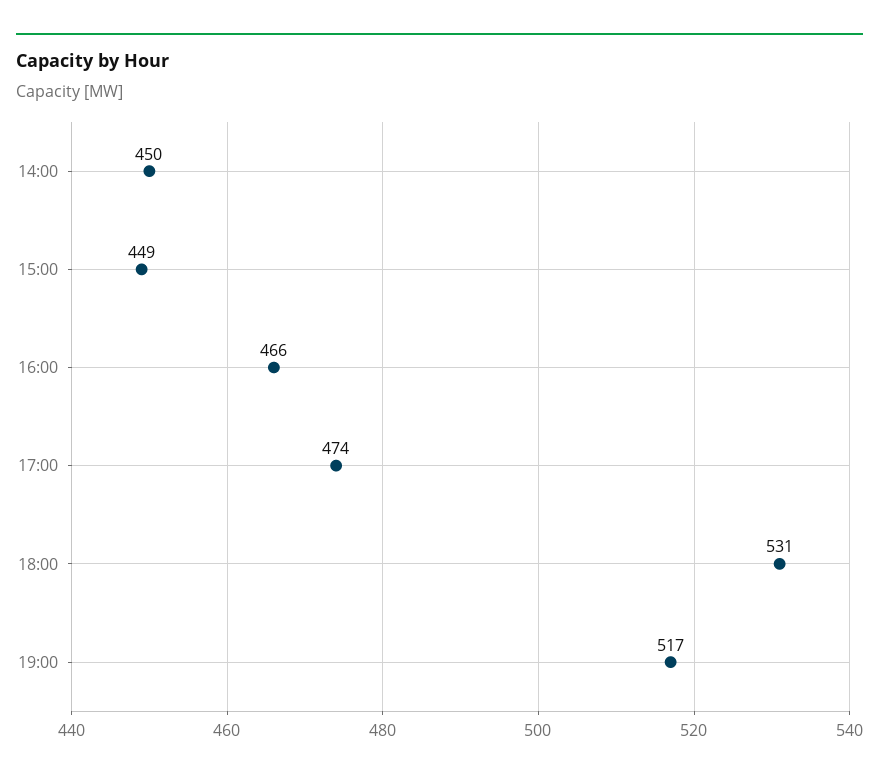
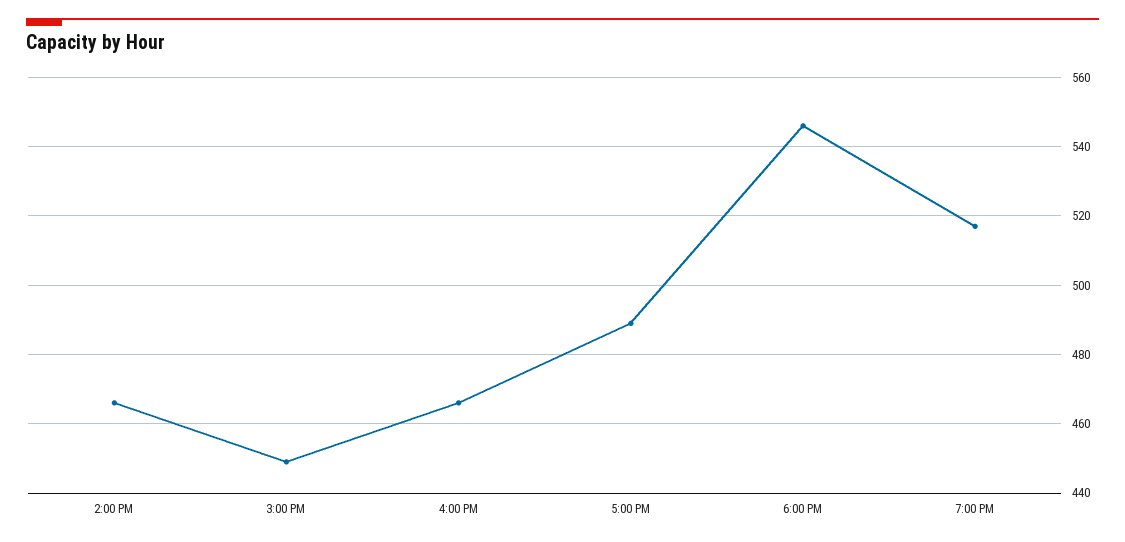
14:00: 450 -> 465
17:00: 474 -> 490
18:00: 531 -> 545

